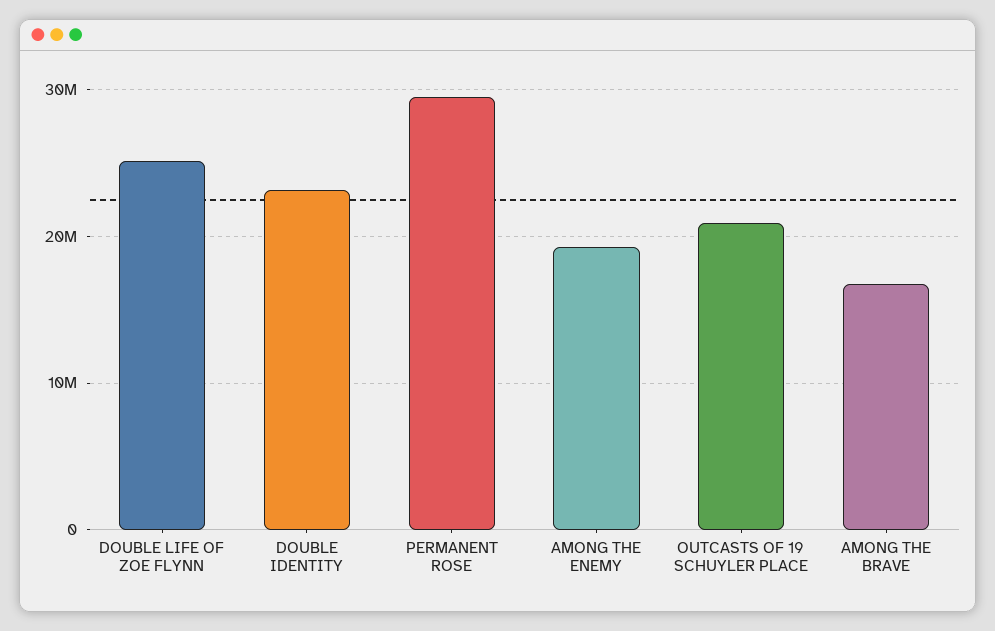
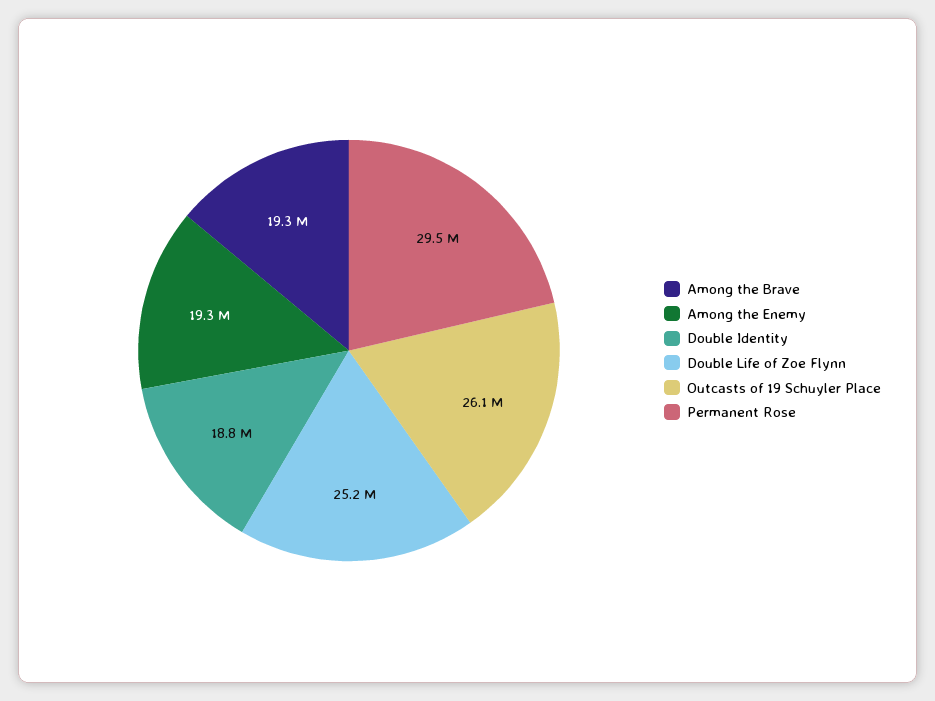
DOUBLE IDENTITY: 23000000 -> 18800000
OUTCASTS OF 19 SCHUYLER PLACE: 21000000 -> 26100000
AMONG THE BRAVE: 17000000 -> 19300000

